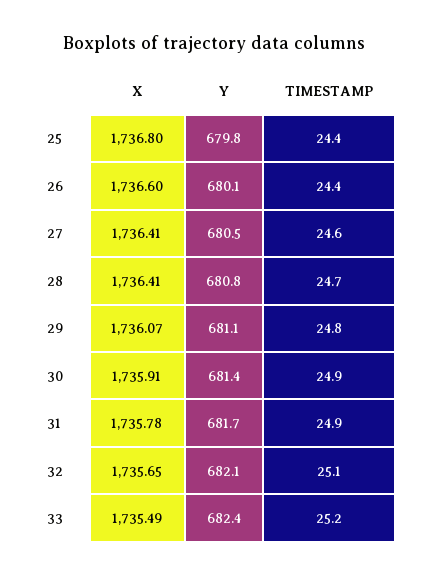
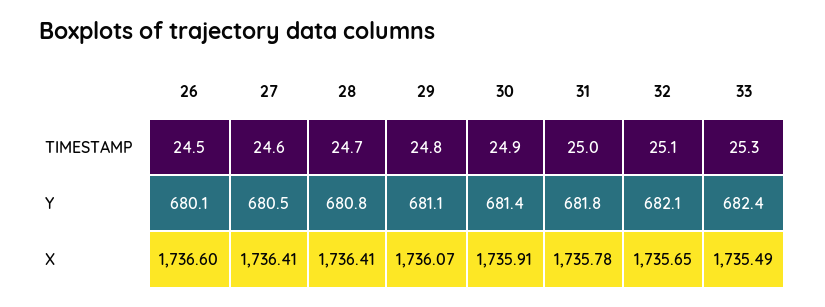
X, 25: 1736.8 -> none
Y, 25: 679.8 -> none
TIMESTAMP, 25: 24.4 -> none
TIMESTAMP, 26: 24.4 -> 24.5
Y, 31: 681.7 -> 681.8
TIMESTAMP, 31: 24.9 -> 25
TIMESTAMP, 33: 25.2 -> 25.3

